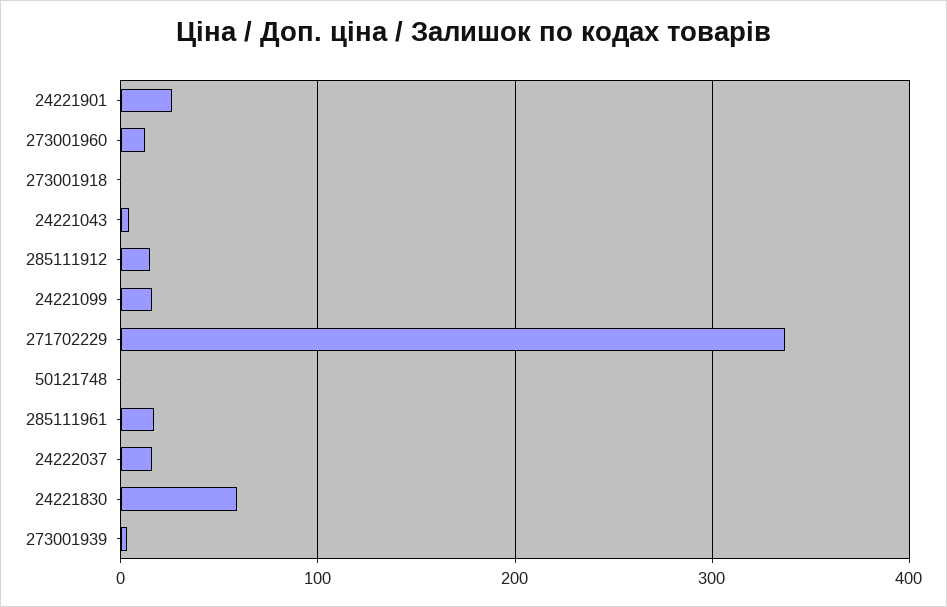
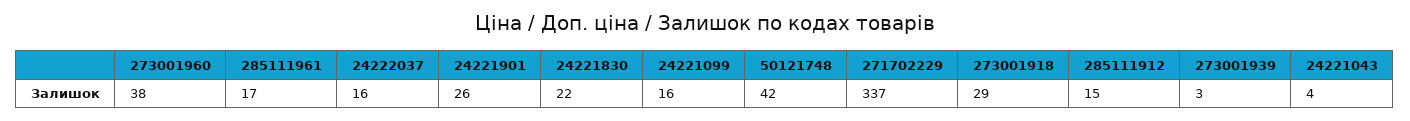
273001960: 10 -> 38
273001918: 0 -> 29
50121748: 0 -> 42
24221830: 60 -> 22

